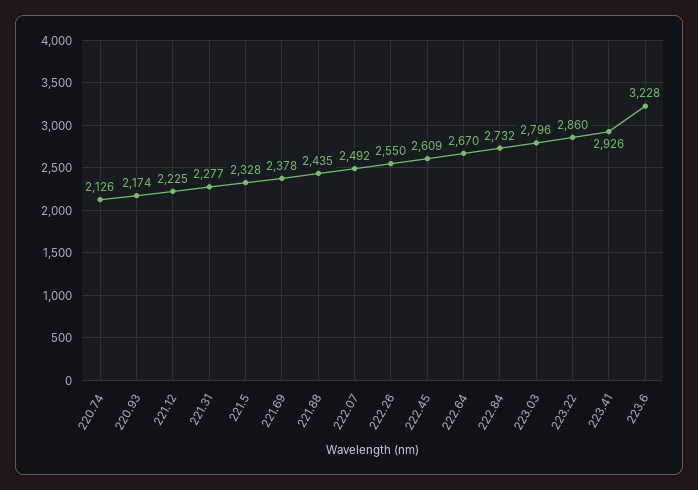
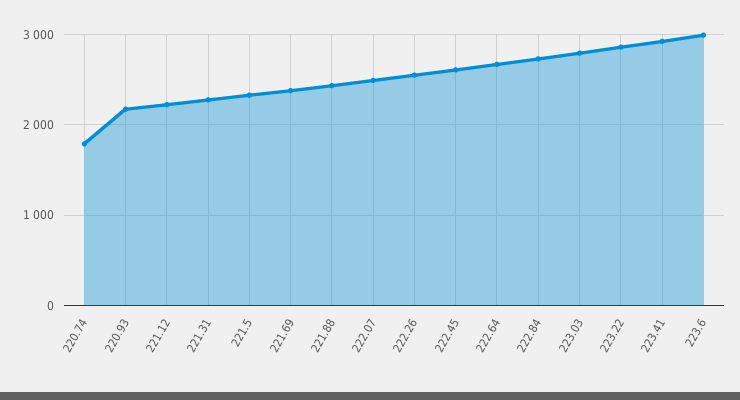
220.74: 2126 -> 1800
223.6: 3228 -> 3000

